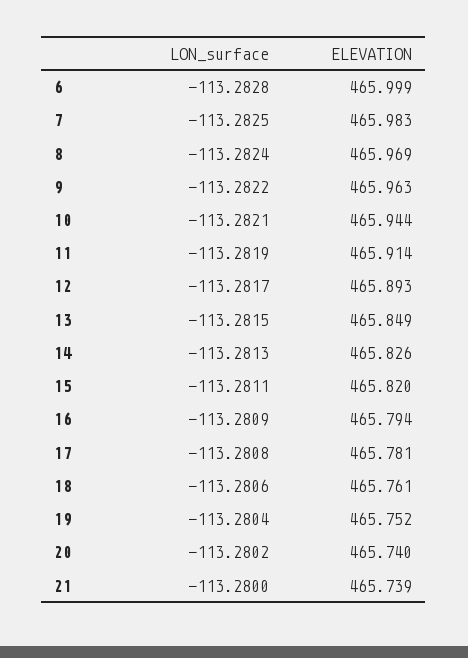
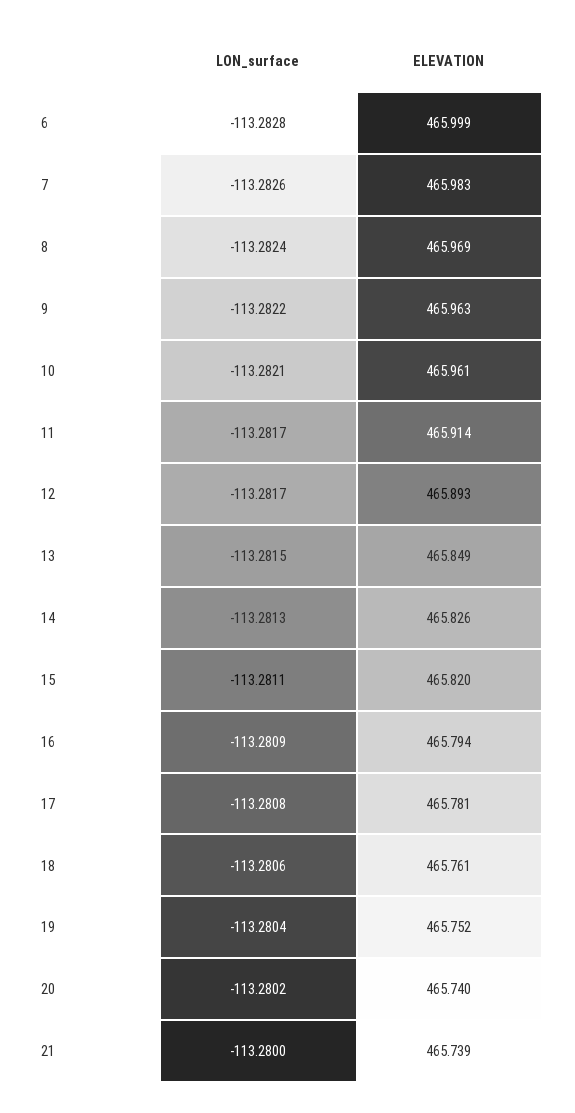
LON_surface, 7: -113.2825 -> -113.2826
ELEVATION, 10: 465.944 -> 465.961
LON_surface, 11: -113.2819 -> -113.2817

